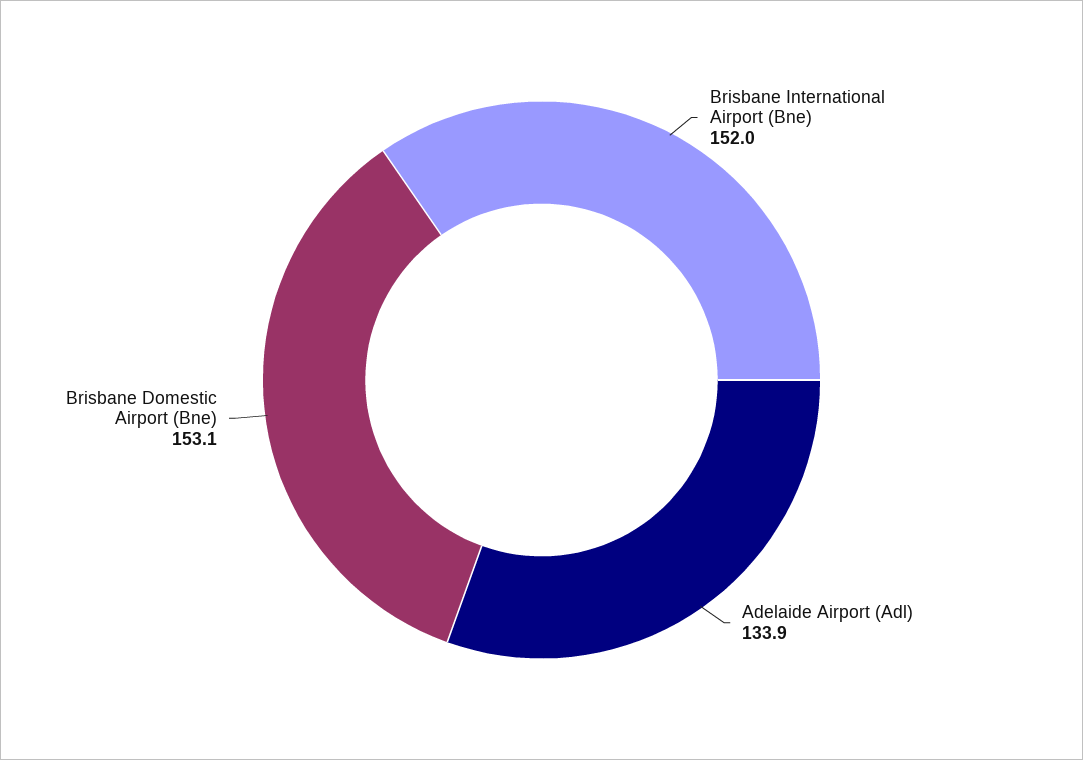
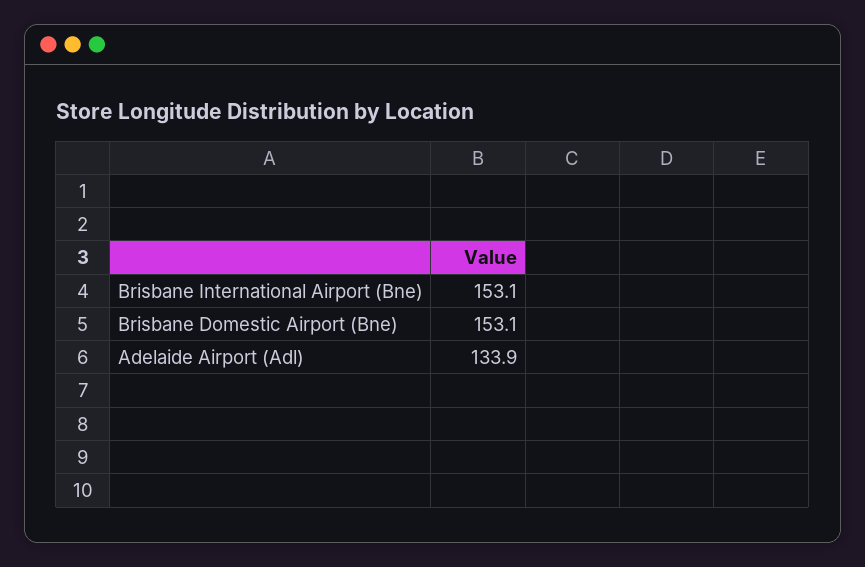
Brisbane International Airport (Bne): 152 -> 153.1

